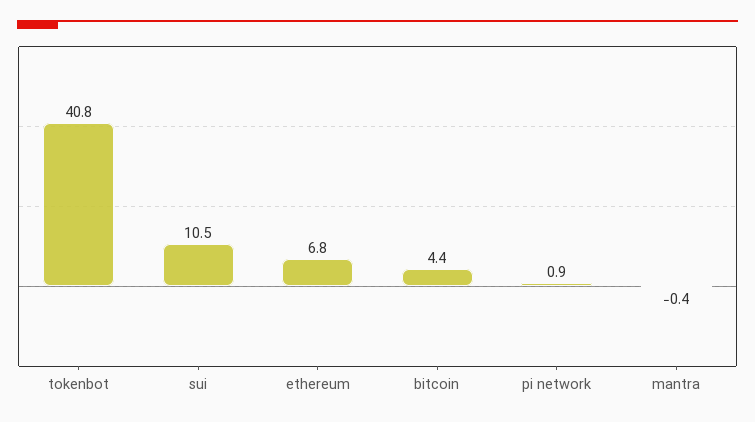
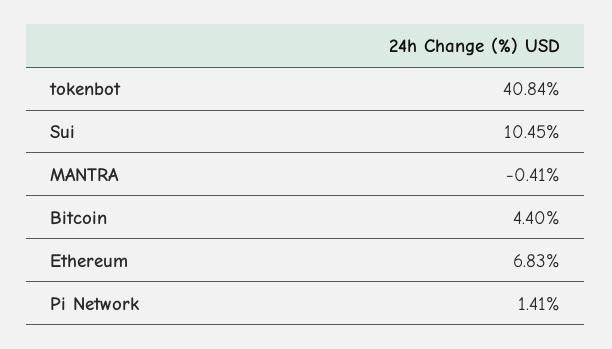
pi network: 0.9 -> 1.41

